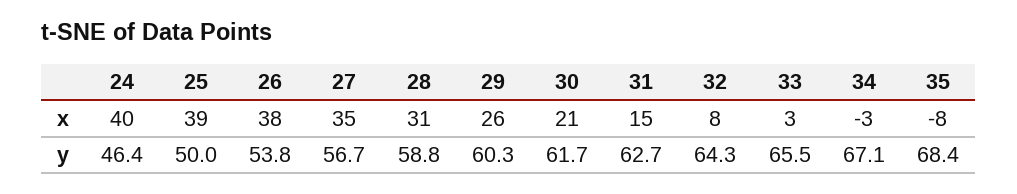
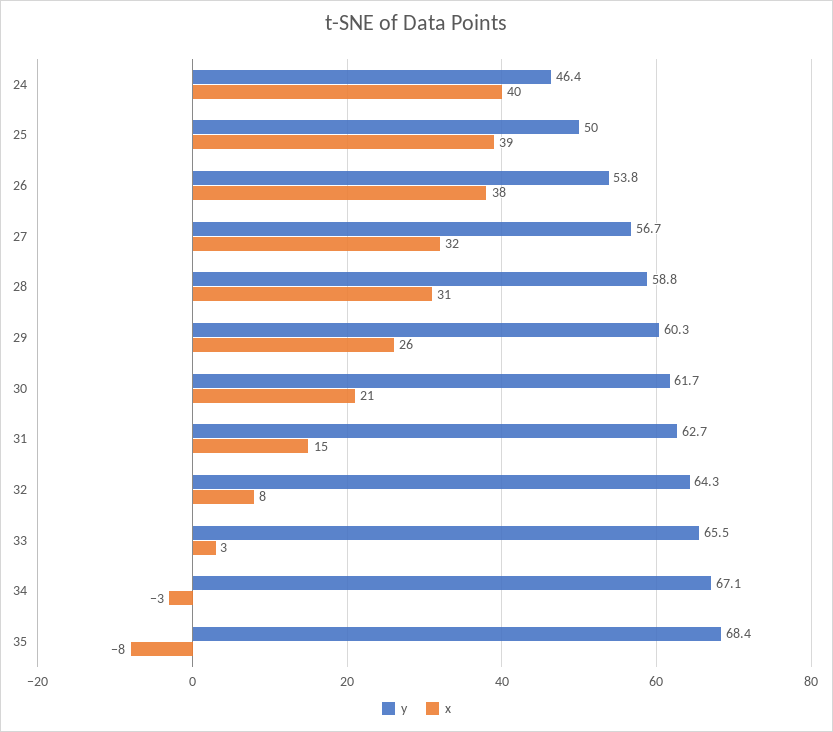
x, 27: 35 -> 32

